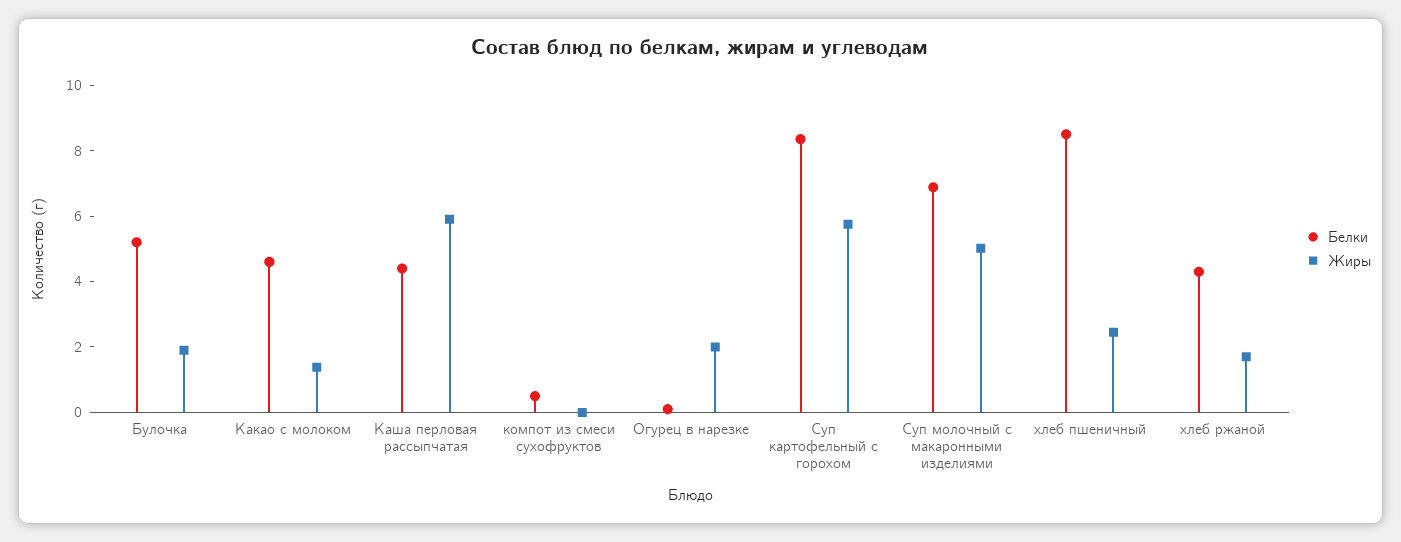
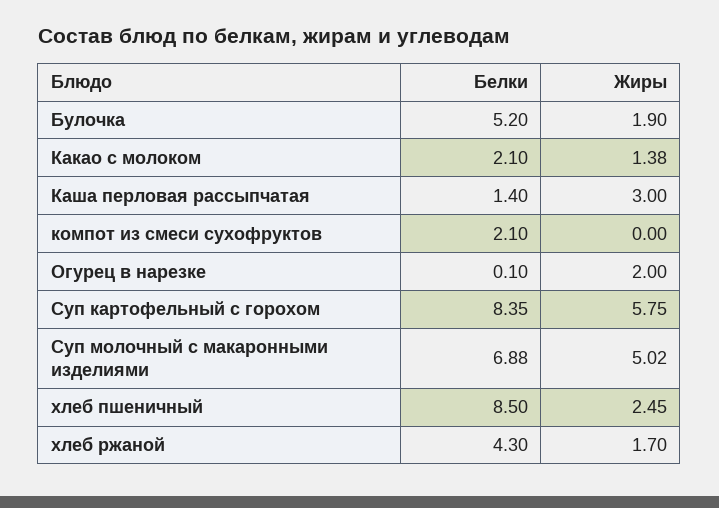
Белки, Какао с молоком: 4.5 -> 2.1
Белки, Каша перловая рассыпчатая: 4.5 -> 1.4
Жиры, Каша перловая рассыпчатая: 6 -> 3
Белки, компот из смеси сухофруктов: 0.5 -> 2.1

